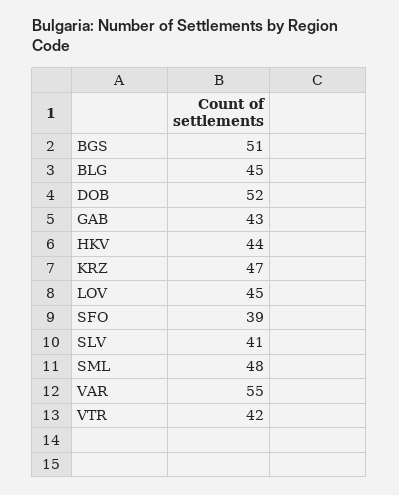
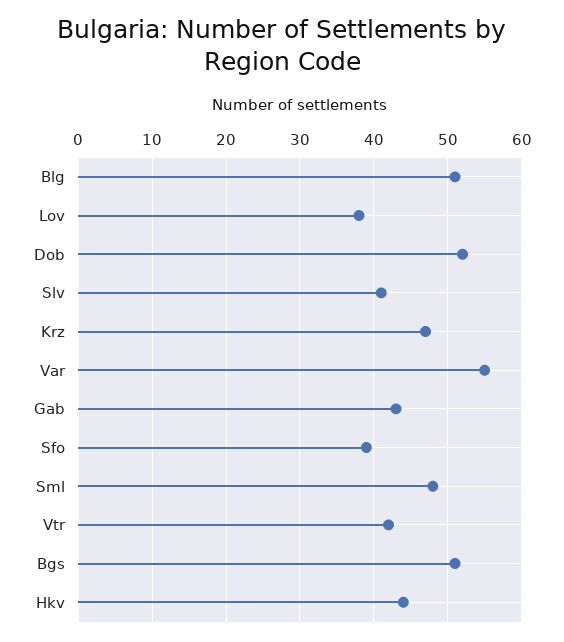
BLG: 45 -> 51
LOV: 45 -> 38

